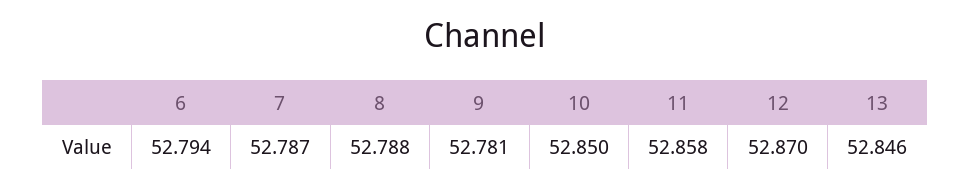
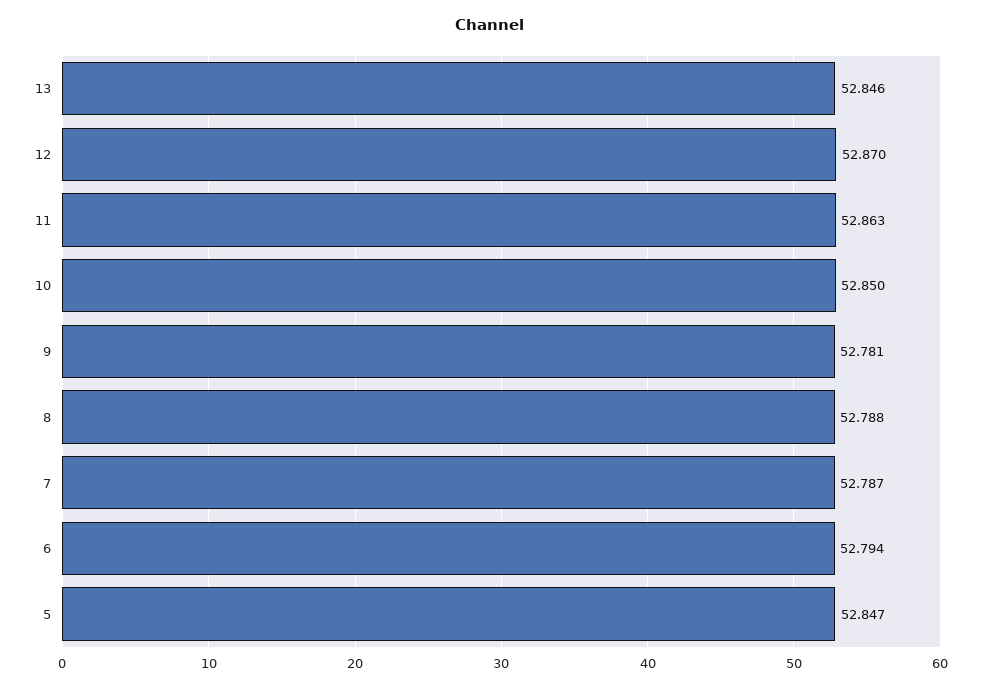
11: 52.858 -> 52.863
5: none -> 52.847

